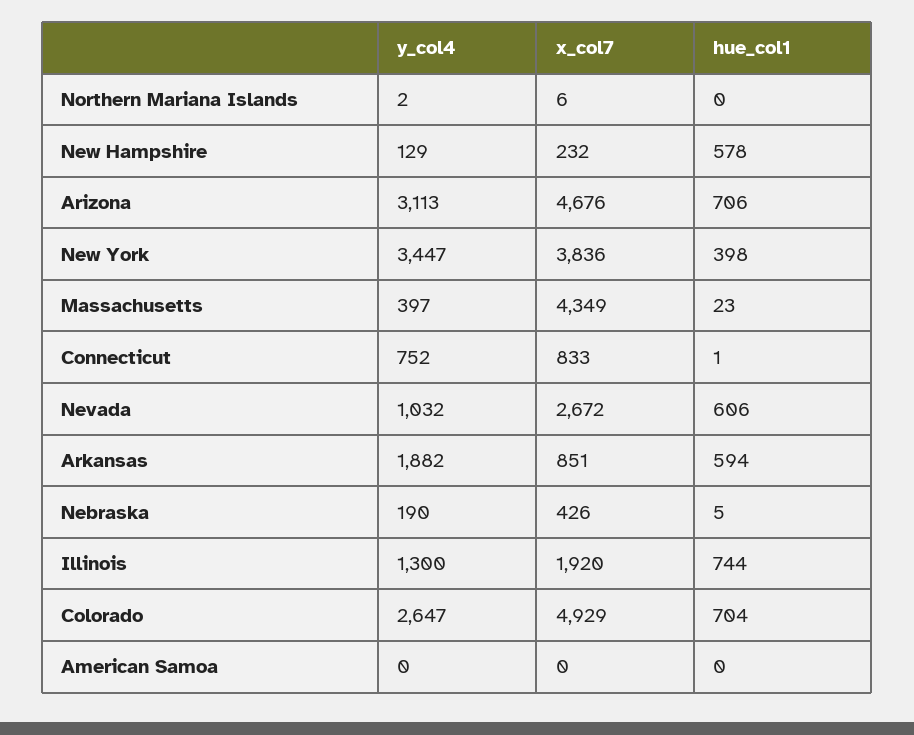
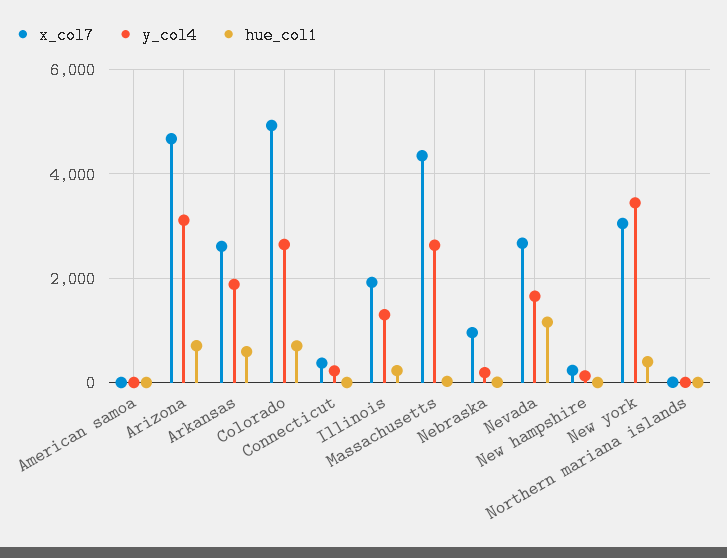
hue_col1, New Hampshire: 578 -> 0
x_col7, New York: 3836 -> 3000
y_col4, Massachusetts: 397 -> 2600
y_col4, Connecticut: 752 -> 200
x_col7, Connecticut: 833 -> 400
y_col4, Nevada: 1032 -> 1600
hue_col1, Nevada: 606 -> 1200
x_col7, Arkansas: 851 -> 2600
x_col7, Nebraska: 426 -> 1000
hue_col1, Illinois: 744 -> 200

